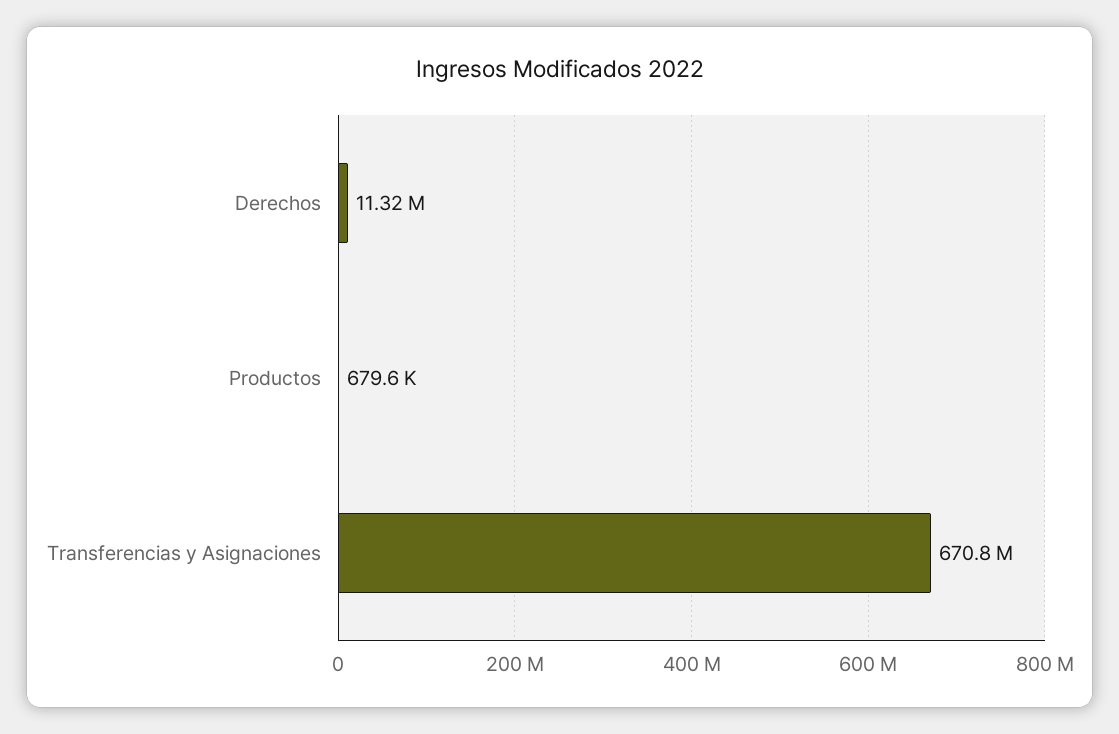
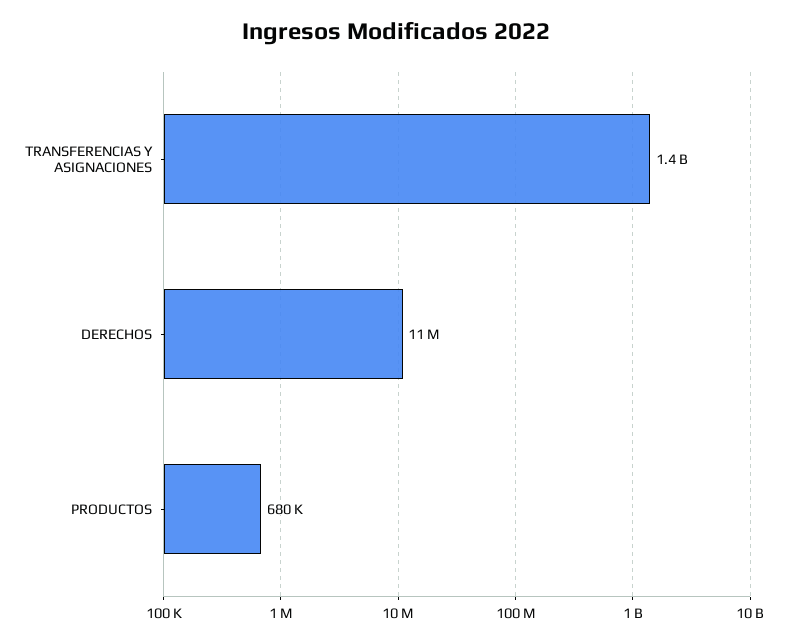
Transferencias y Asignaciones: 670800000 -> 1400000000

